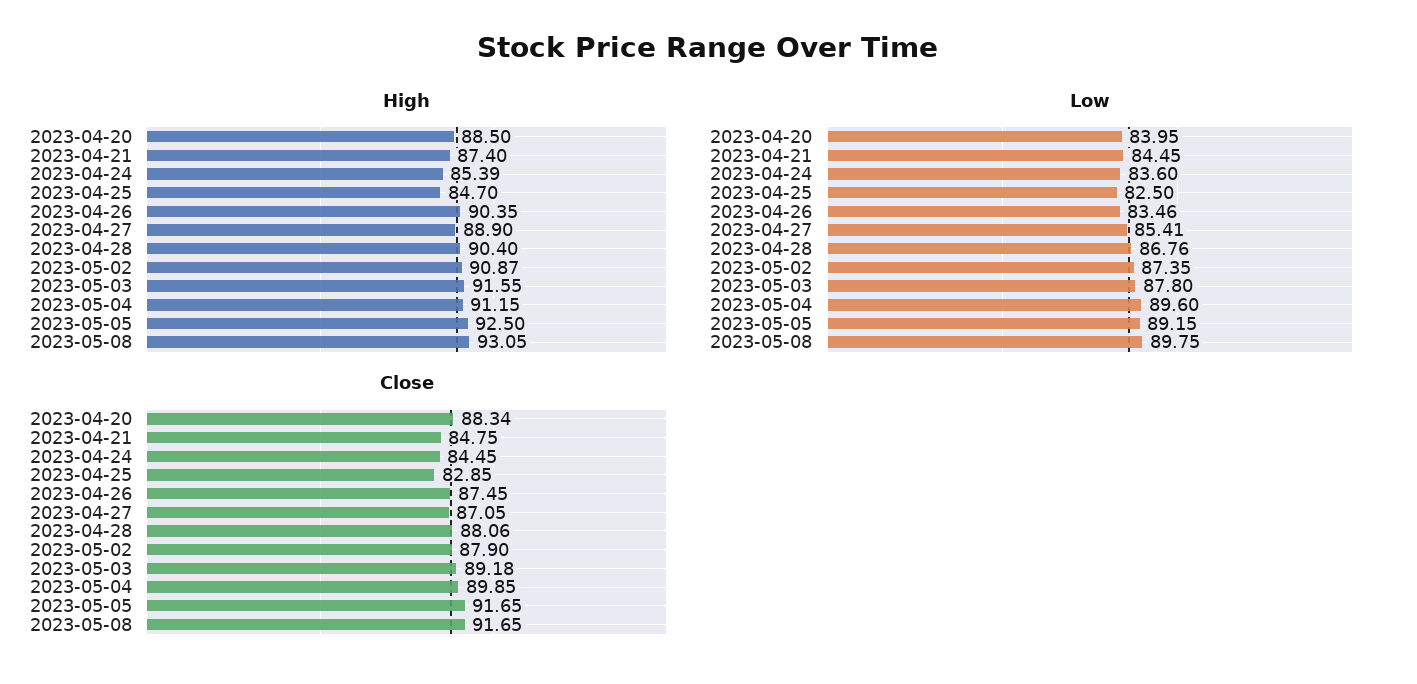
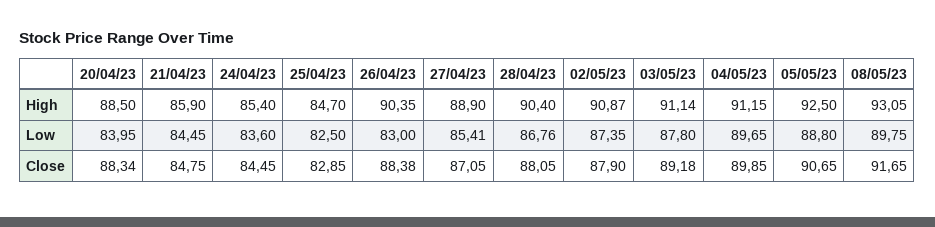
High, 2023-04-21: 87.4 -> 85.9
High, 2023-04-24: 85.39 -> 85.4
High, 2023-05-03: 91.55 -> 91.14
Low, 2023-04-26: 83.46 -> 83
Low, 2023-05-04: 89.6 -> 89.65
Low, 2023-05-05: 89.15 -> 88.8
Close, 2023-04-26: 87.45 -> 88.38
Close, 2023-04-28: 88.06 -> 88.05
Close, 2023-05-05: 91.65 -> 90.65

